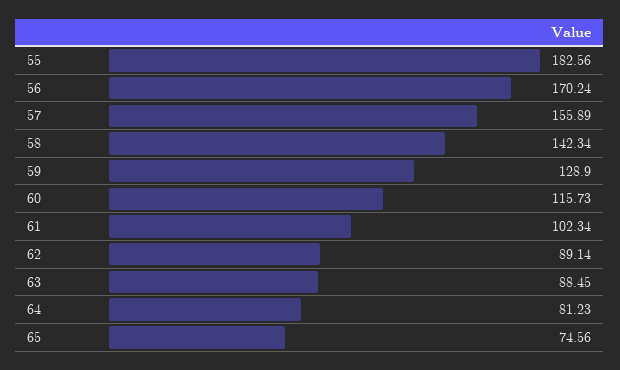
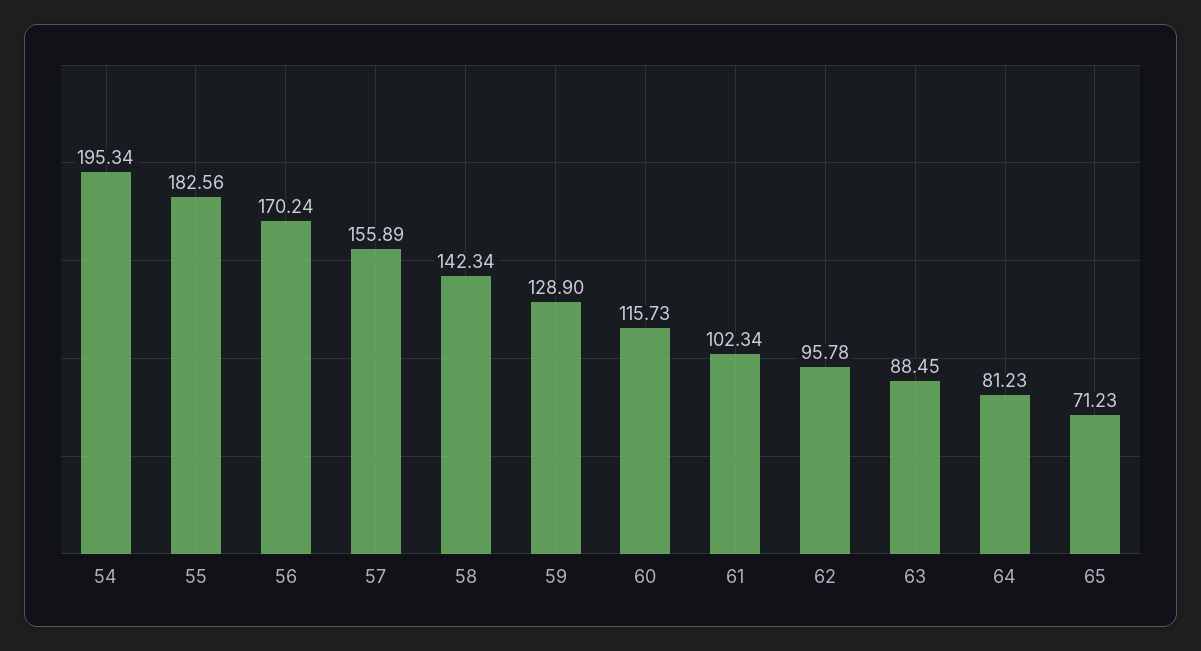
62: 89.14 -> 95.78
65: 74.56 -> 71.23
54: none -> 195.34

